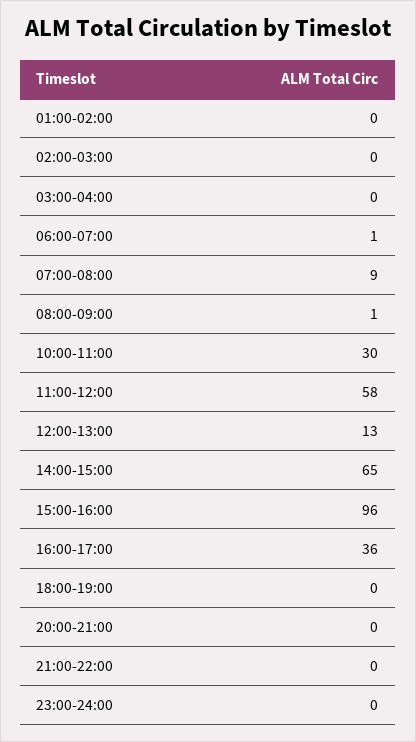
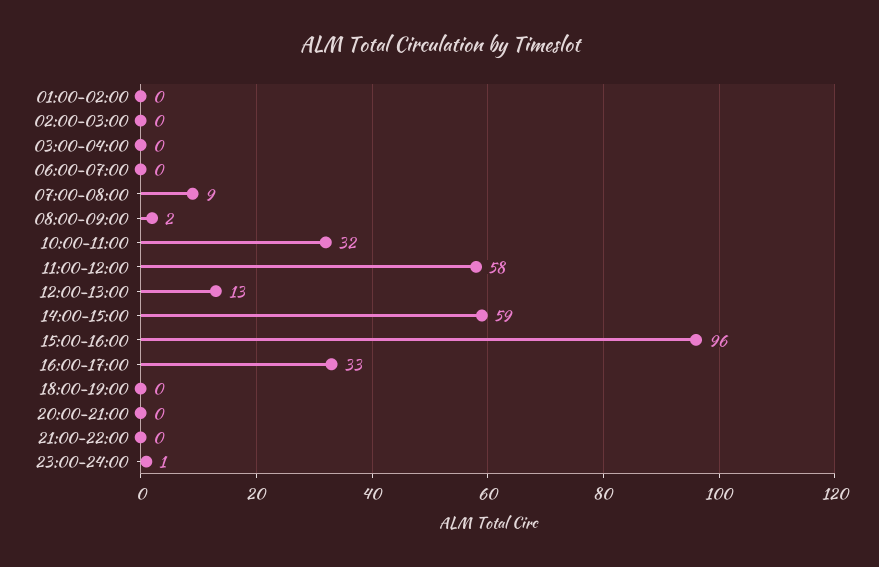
06:00-07:00: 1 -> 0
08:00-09:00: 1 -> 2
10:00-11:00: 30 -> 32
14:00-15:00: 65 -> 59
16:00-17:00: 36 -> 33
23:00-24:00: 0 -> 1

